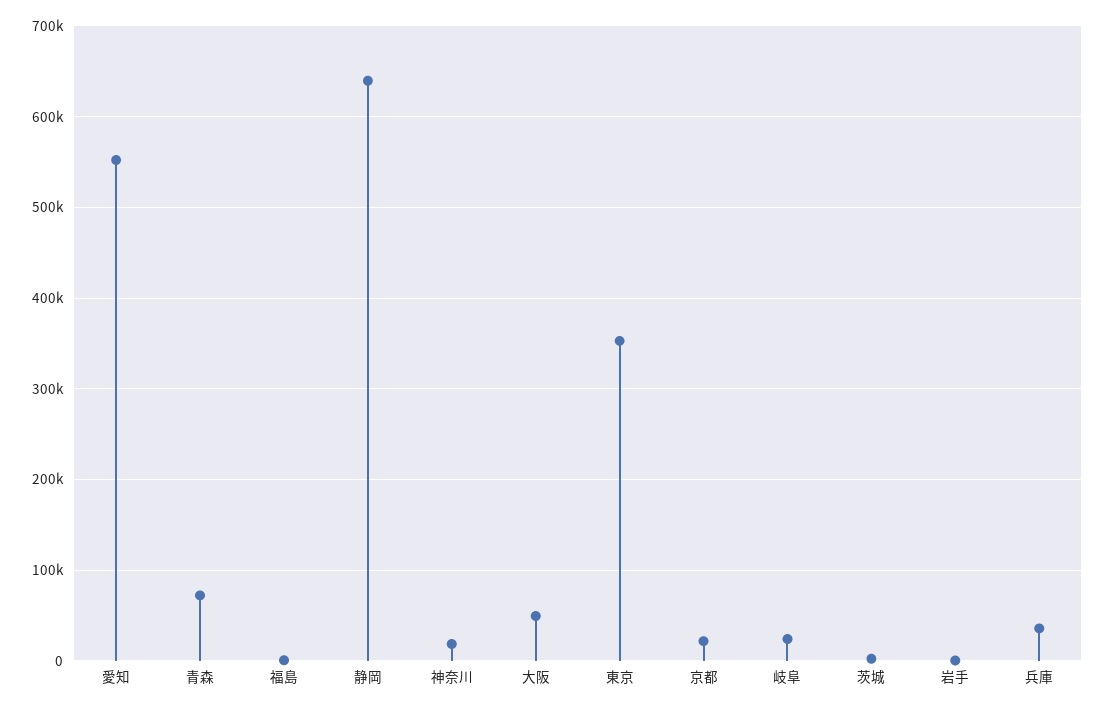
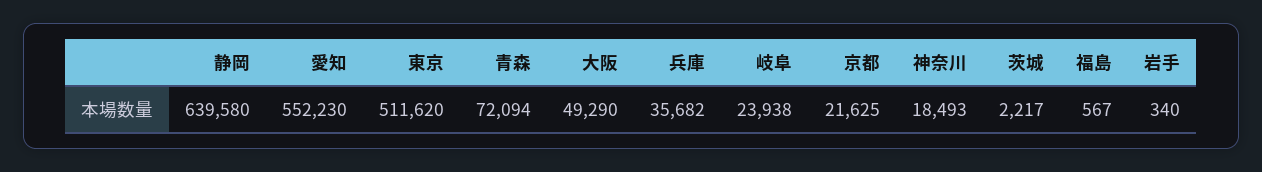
東京: 350000 -> 511620

